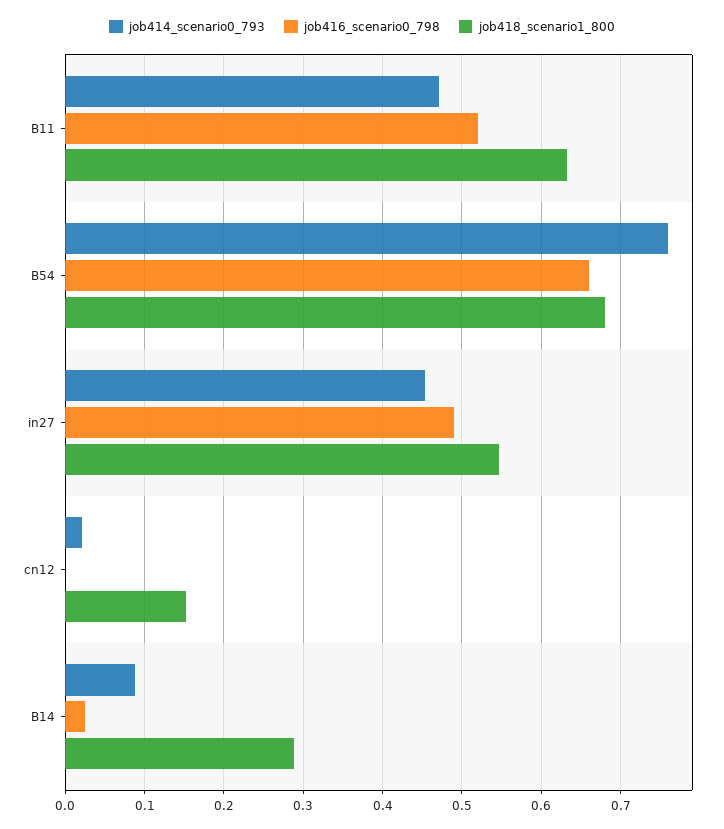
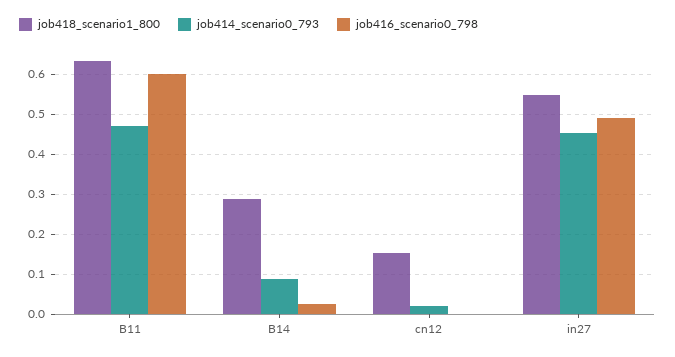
job416_scenario0_798, B11: 0.52 -> 0.6
job414_scenario0_793, B54: 0.76 -> none
job416_scenario0_798, B54: 0.66 -> none
job418_scenario1_800, B54: 0.68 -> none

